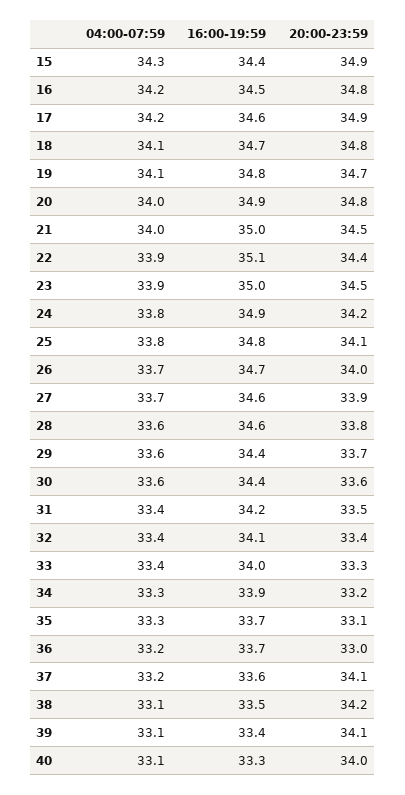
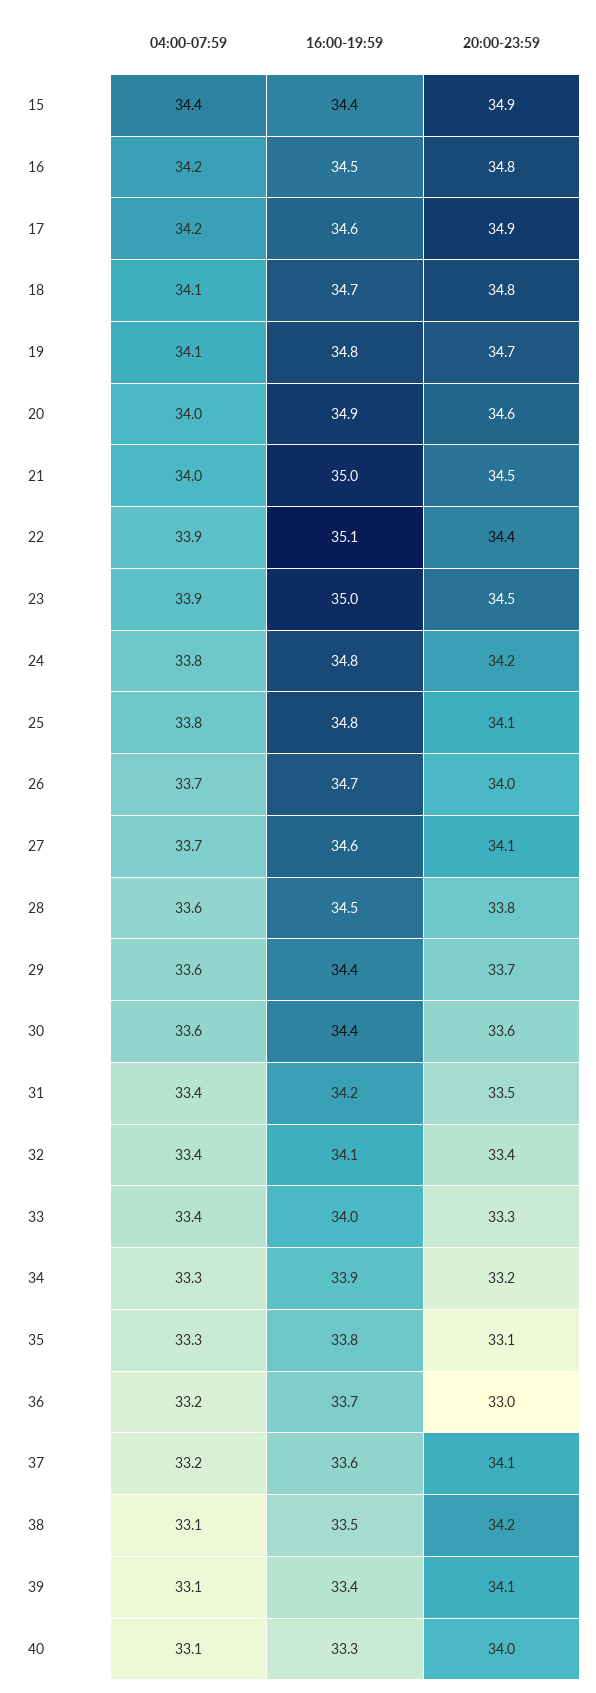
04:00-07:59, 15: 34.3 -> 34.4
20:00-23:59, 20: 34.8 -> 34.6
16:00-19:59, 24: 34.9 -> 34.8
20:00-23:59, 27: 33.9 -> 34.1
16:00-19:59, 28: 34.6 -> 34.5
16:00-19:59, 35: 33.7 -> 33.8

